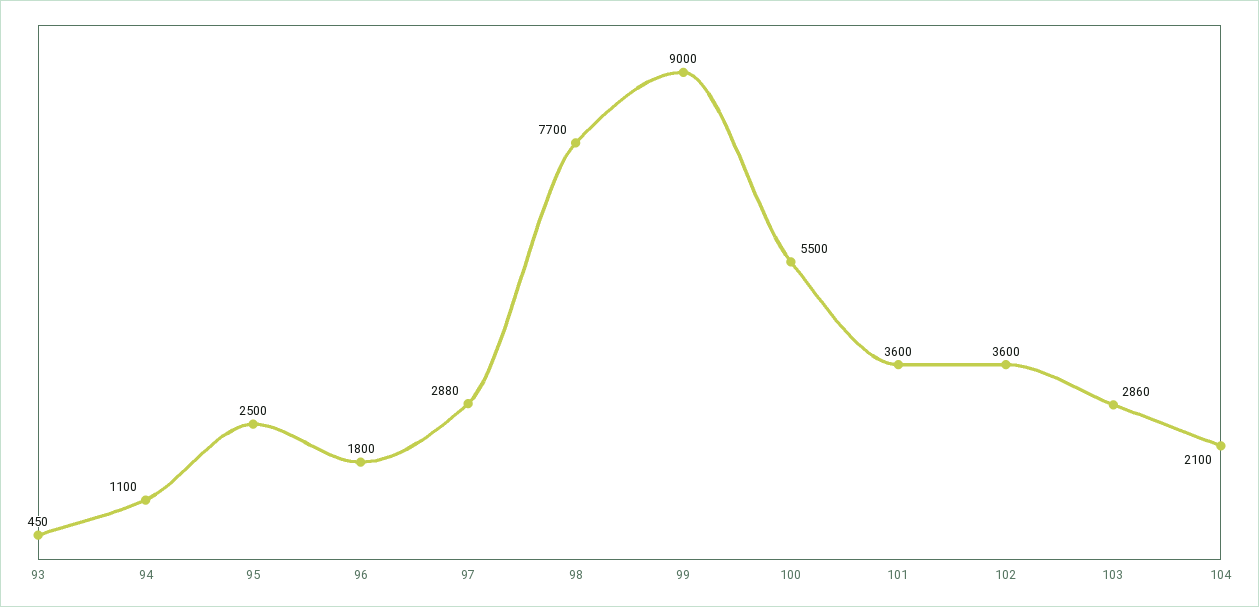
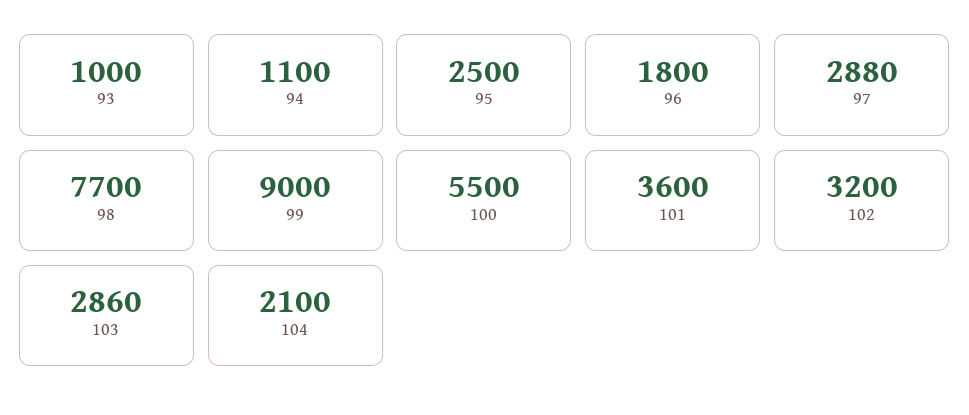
93: 450 -> 1000
102: 3600 -> 3200

